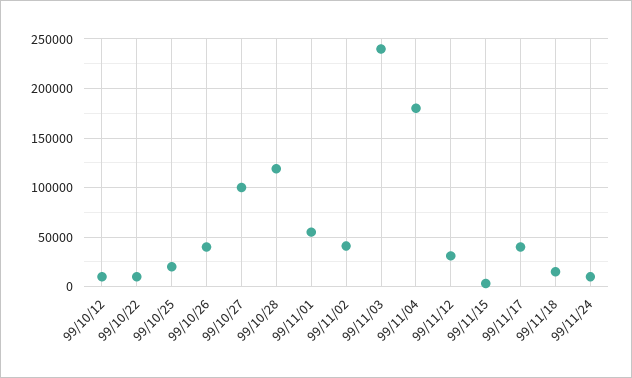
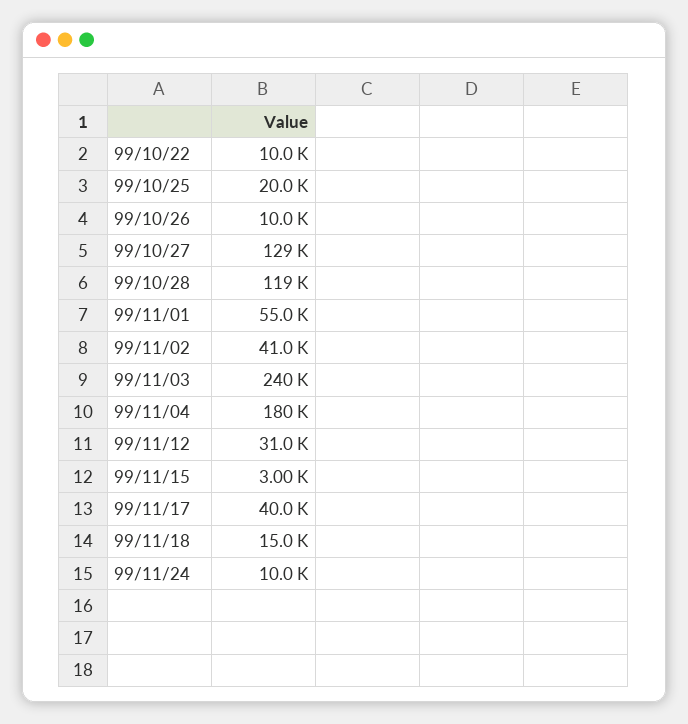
99/10/12: 10000 -> none
99/10/26: 40000 -> 10000
99/10/27: 100000 -> 129000

